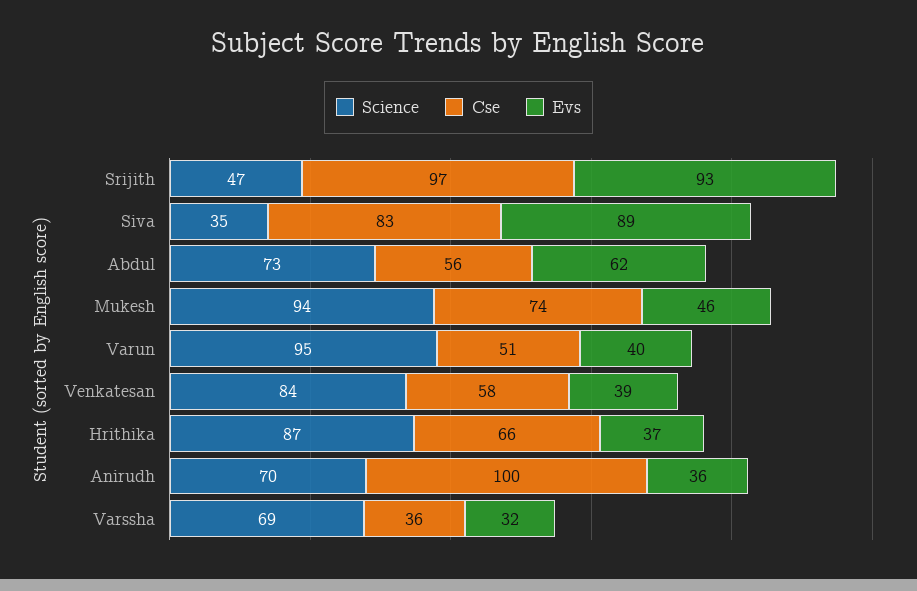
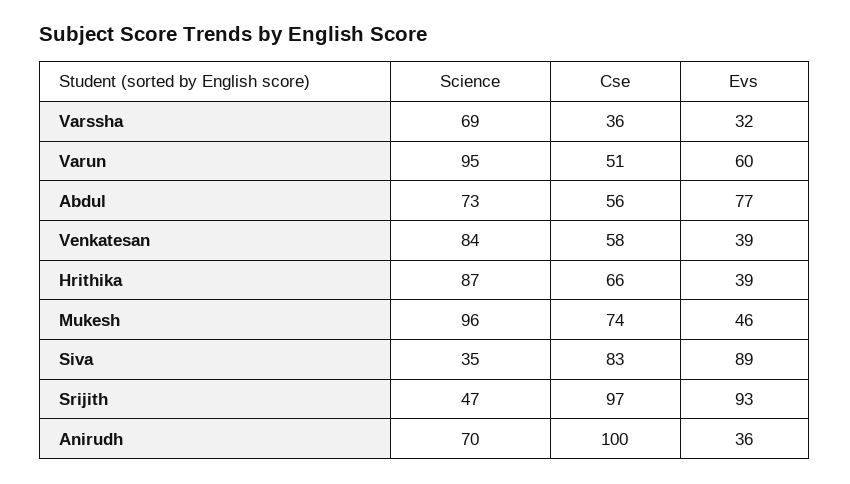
Evs, Abdul: 62 -> 77
Science, Mukesh: 94 -> 96
Evs, Varun: 40 -> 60
Evs, Hrithika: 37 -> 39

